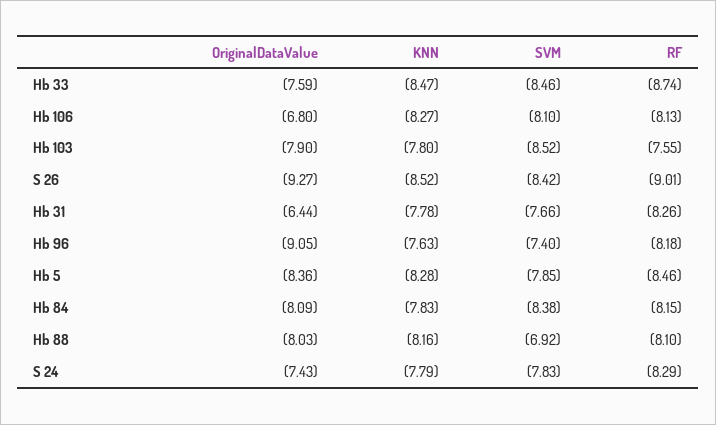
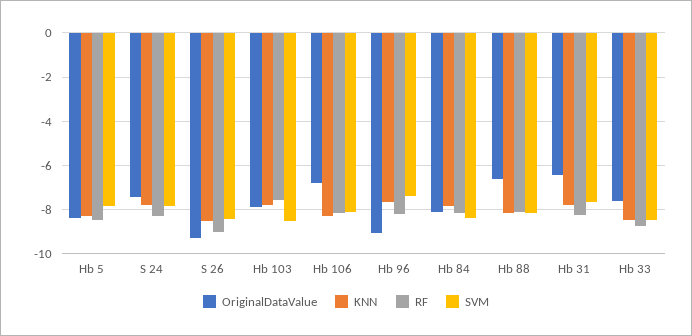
OriginalDataValue, Hb 88: -8.03 -> -6.5
SVM, Hb 88: -6.92 -> -8

